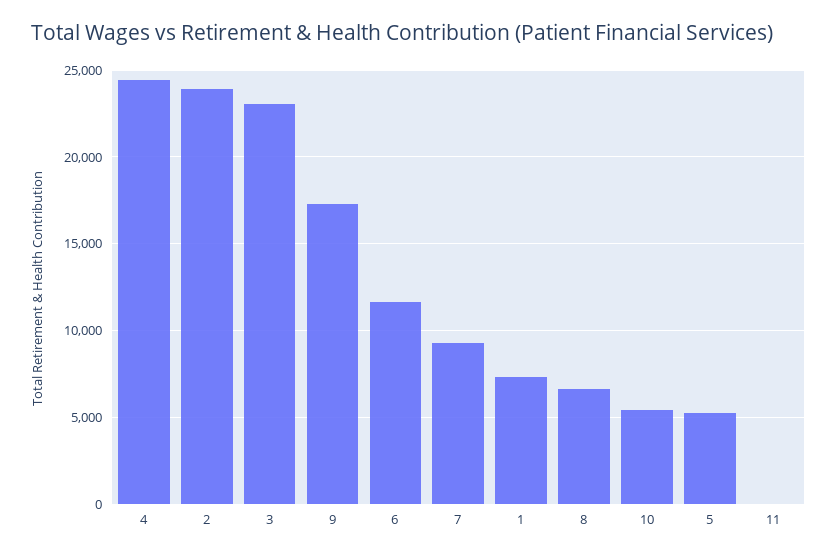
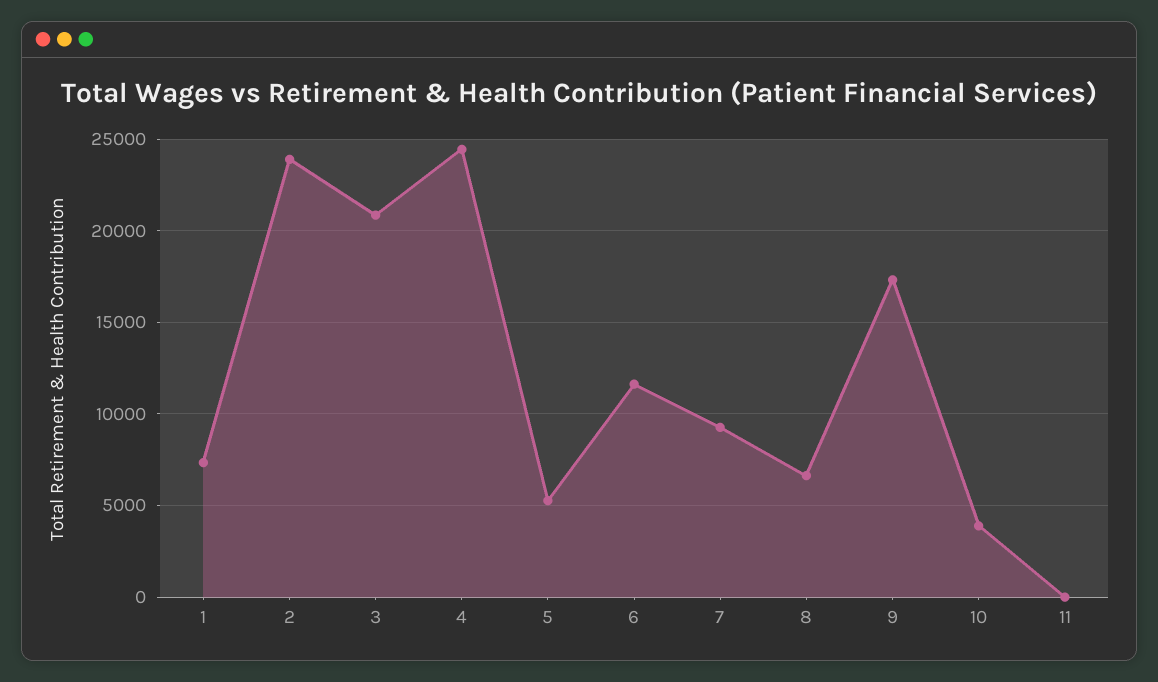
3: 23000 -> 21000
10: 5500 -> 4000

